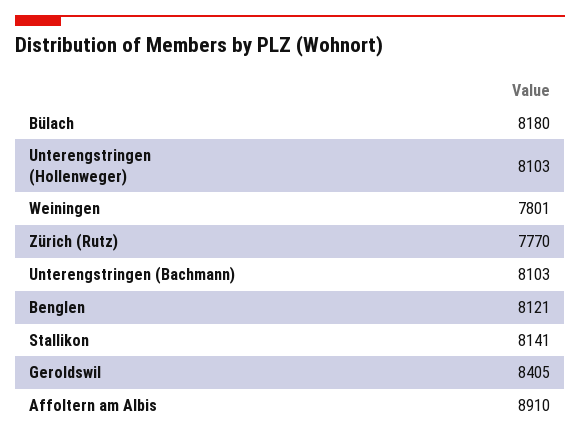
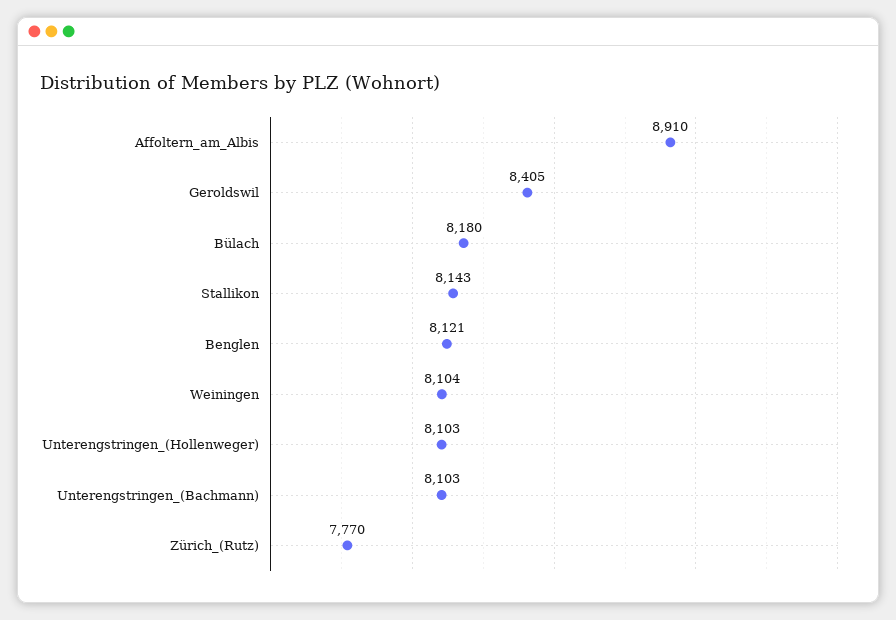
Weiningen: 7801 -> 8104
Stallikon: 8141 -> 8143

